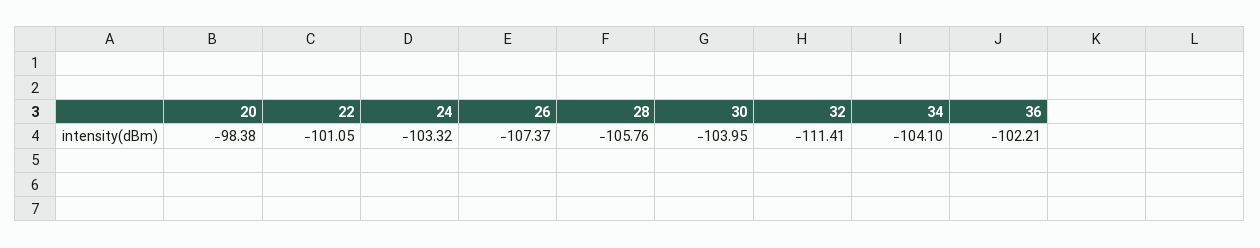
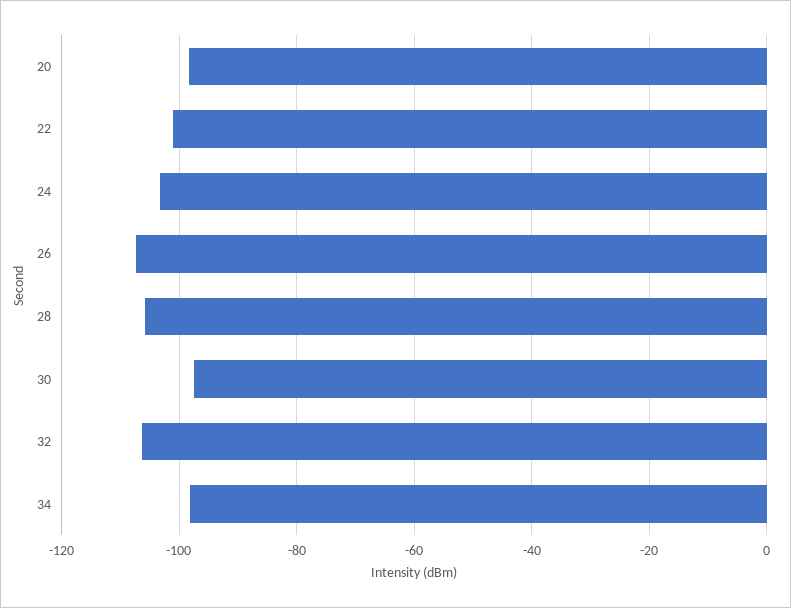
30: -103.95 -> -98
32: -111.41 -> -106
34: -104.1 -> -98
36: -102.21 -> none

